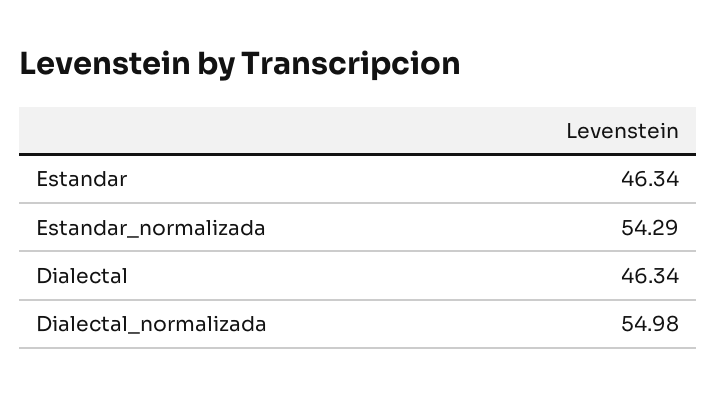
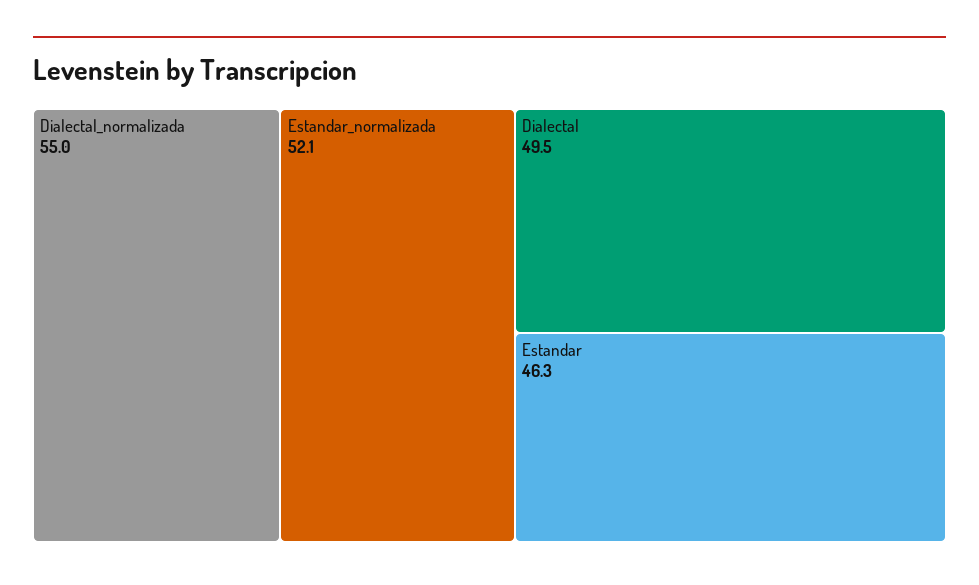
Estandar_normalizada: 54.29 -> 52.1
Dialectal: 46.34 -> 49.5

